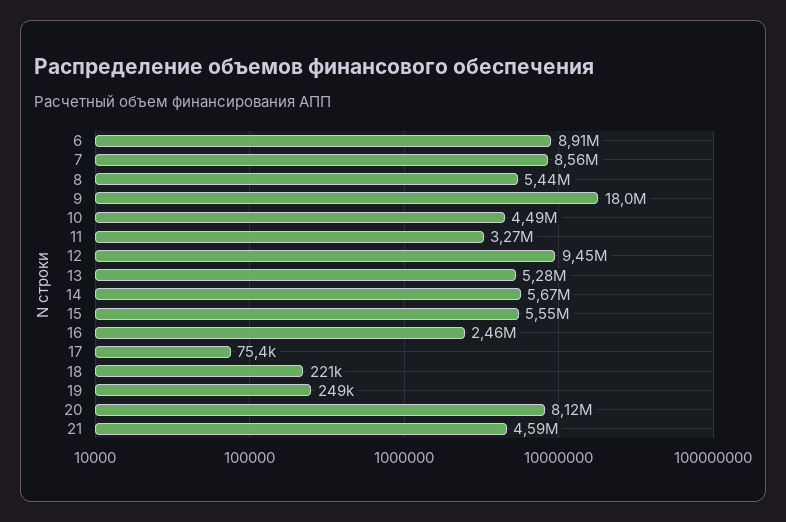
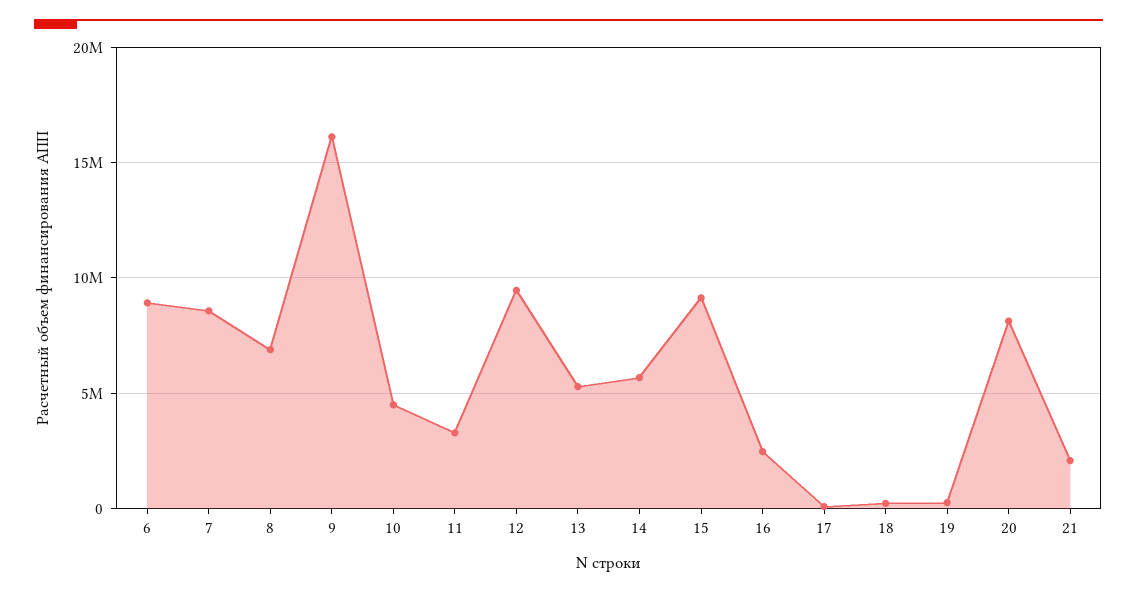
8: 5440000 -> 7000000
9: 18000000 -> 16000000
15: 5550000 -> 9000000
21: 4590000 -> 2000000

